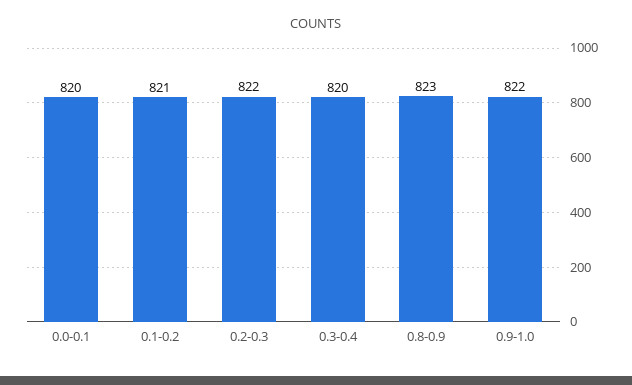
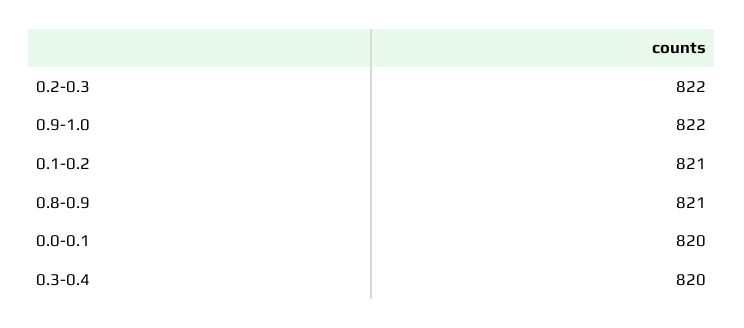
0.8-0.9: 823 -> 821

